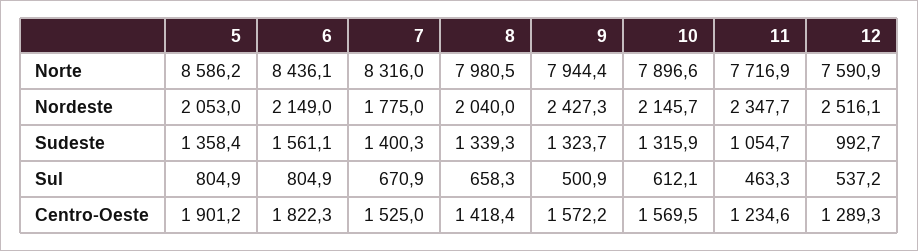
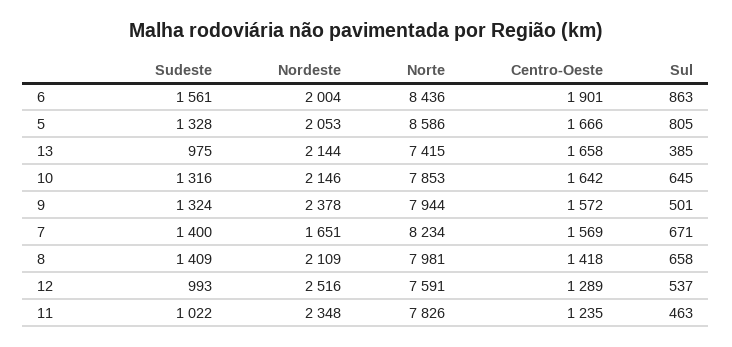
7, Norte: 8316 -> 8234
10, Norte: 7896.6 -> 7853
11, Norte: 7716.9 -> 7826
6, Nordeste: 2149 -> 2004
7, Nordeste: 1775 -> 1651
8, Nordeste: 2040 -> 2109
9, Nordeste: 2427.3 -> 2378
5, Sudeste: 1358.4 -> 1328
8, Sudeste: 1339.3 -> 1409
11, Sudeste: 1054.7 -> 1022
6, Sul: 804.9 -> 863
10, Sul: 612.1 -> 645
5, Centro-Oeste: 1901.2 -> 1666
6, Centro-Oeste: 1822.3 -> 1901
7, Centro-Oeste: 1525 -> 1569
10, Centro-Oeste: 1569.5 -> 1642
13, Sudeste: none -> 975
13, Nordeste: none -> 2144
13, Norte: none -> 7415
13, Centro-Oeste: none -> 1658
13, Sul: none -> 385

